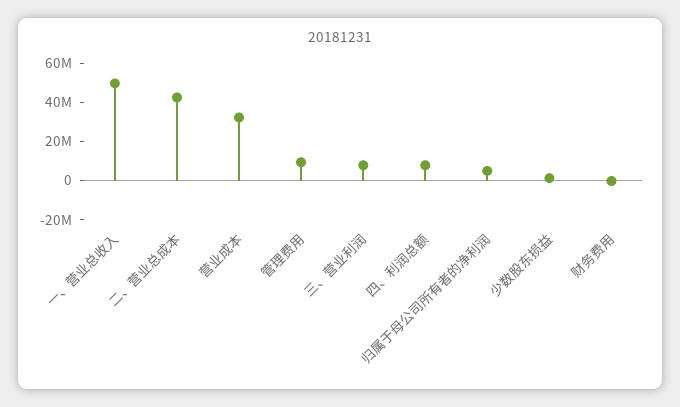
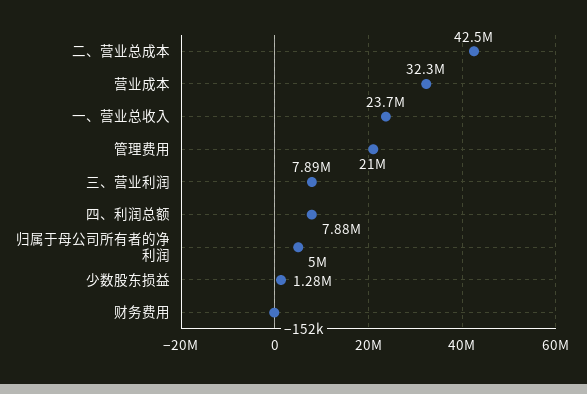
一、营业总收入: 50000000 -> 23700000
管理费用: 10000000 -> 21000000

